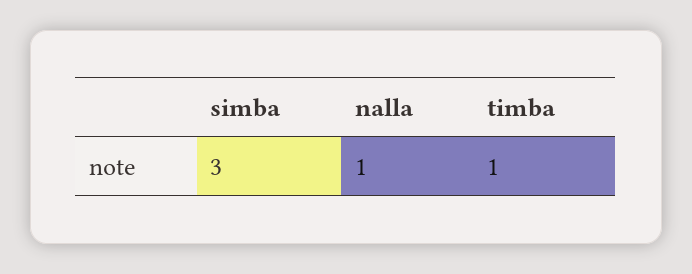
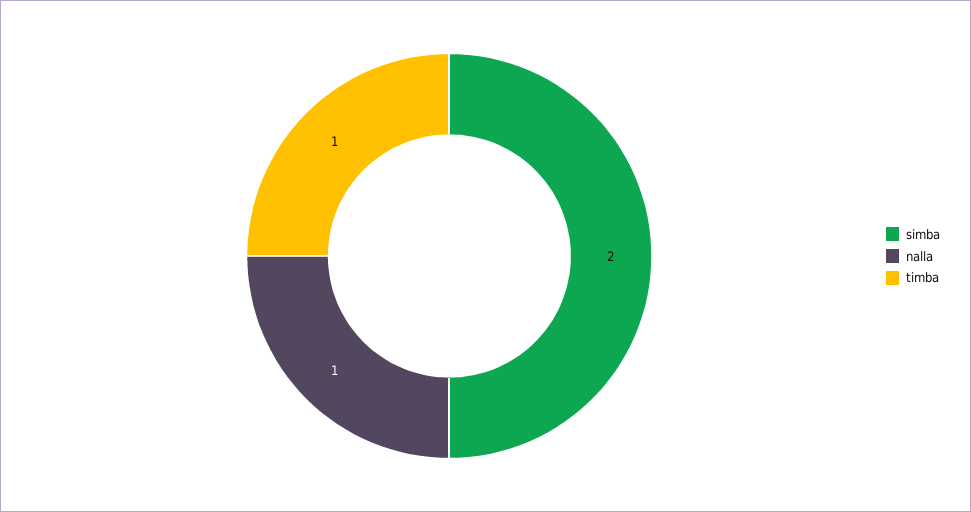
simba: 3 -> 2

